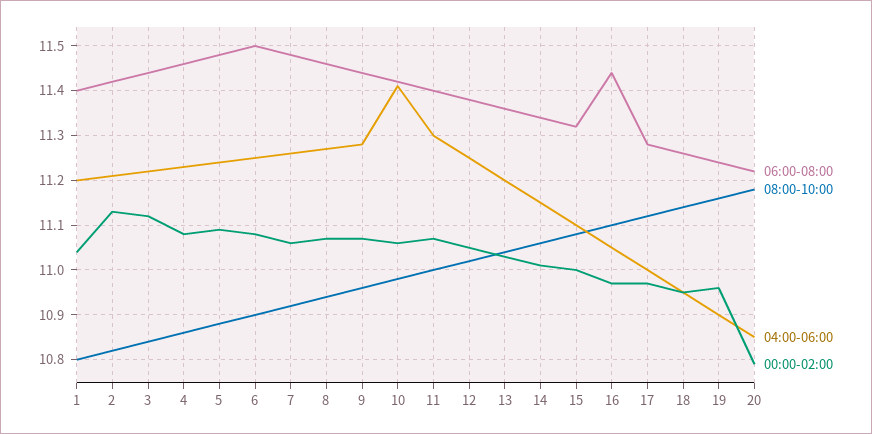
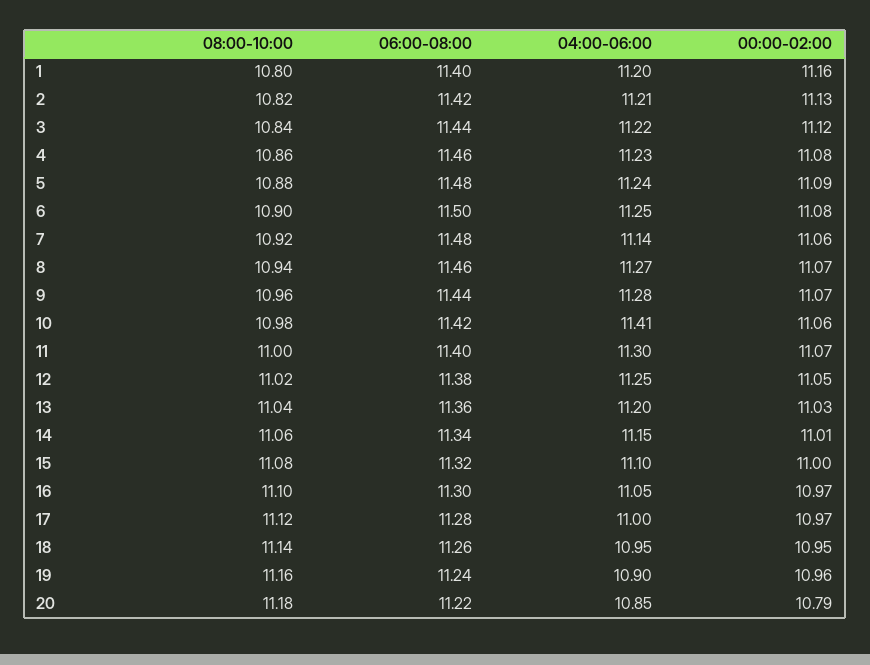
00:00-02:00, 1: 11.05 -> 11.16
04:00-06:00, 7: 11.25 -> 11.14
06:00-08:00, 16: 11.45 -> 11.3

